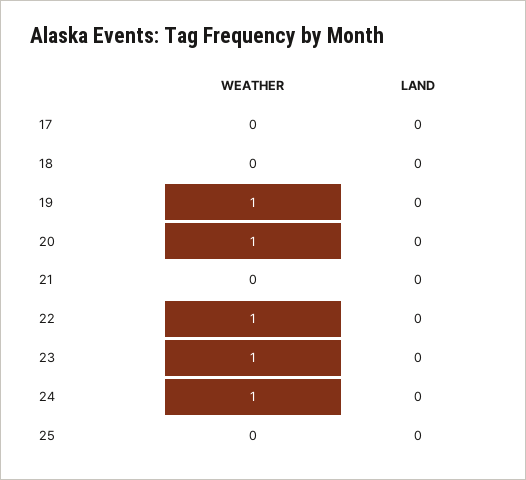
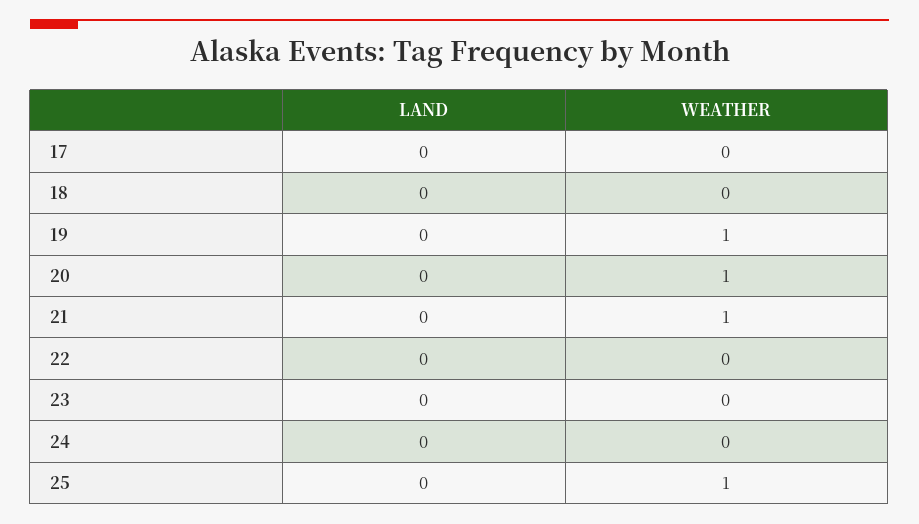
WEATHER, 21: 0 -> 1
WEATHER, 22: 1 -> 0
WEATHER, 23: 1 -> 0
WEATHER, 24: 1 -> 0
WEATHER, 25: 0 -> 1

